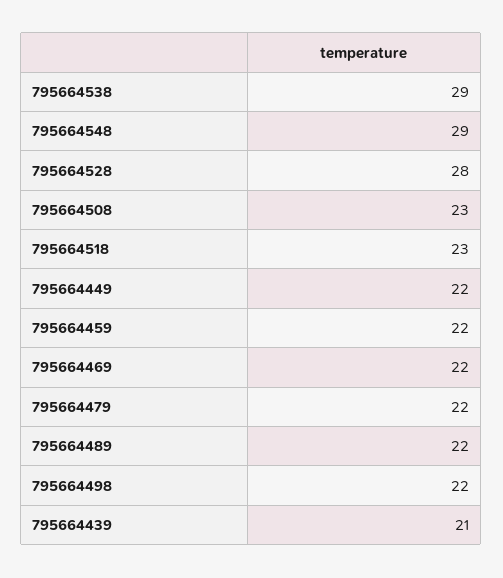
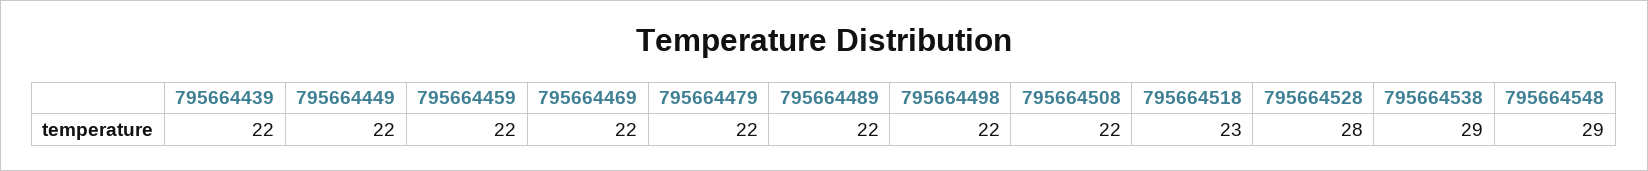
795664508: 23 -> 22
795664439: 21 -> 22

